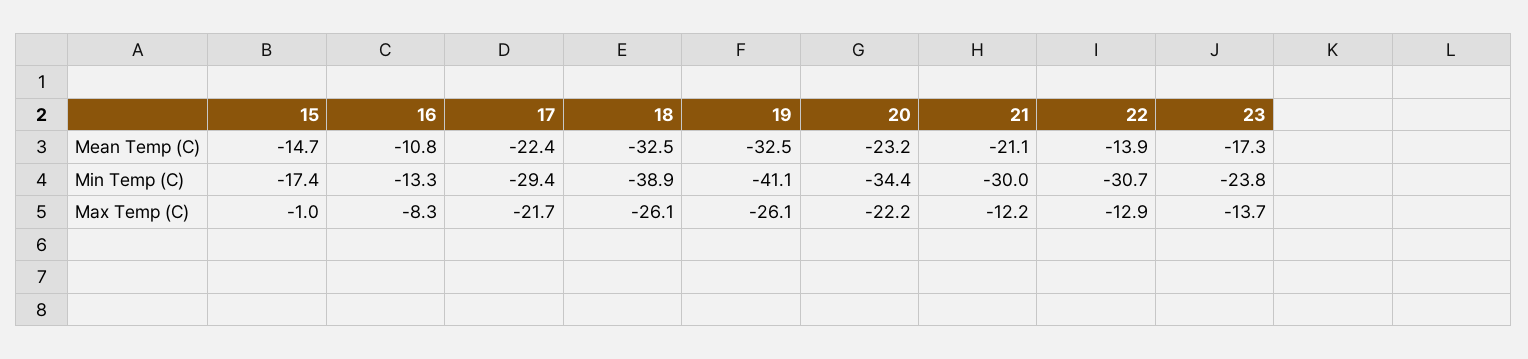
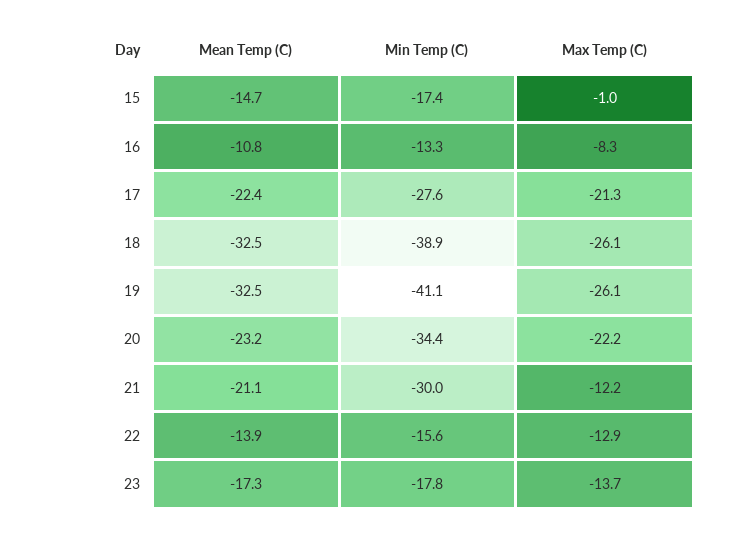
17, Min Temp (C): -29.4 -> -27.6
22, Min Temp (C): -30.7 -> -15.6
23, Min Temp (C): -23.8 -> -17.8
17, Max Temp (C): -21.7 -> -21.3

